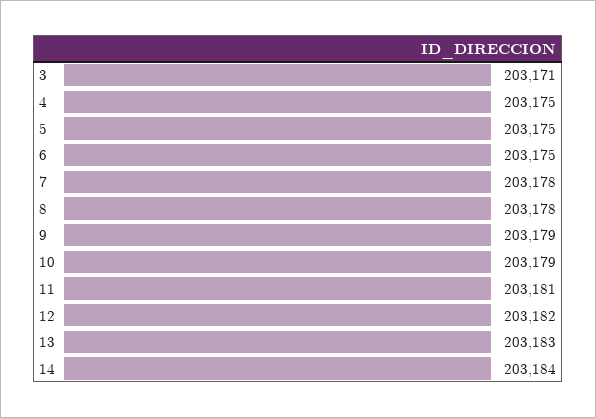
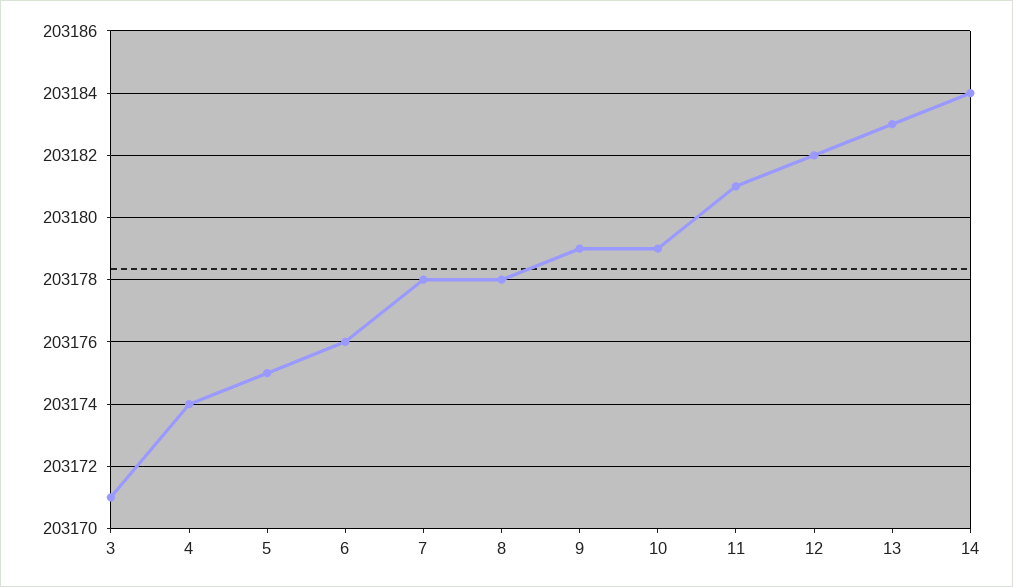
4: 203175 -> 203174
6: 203175 -> 203176

